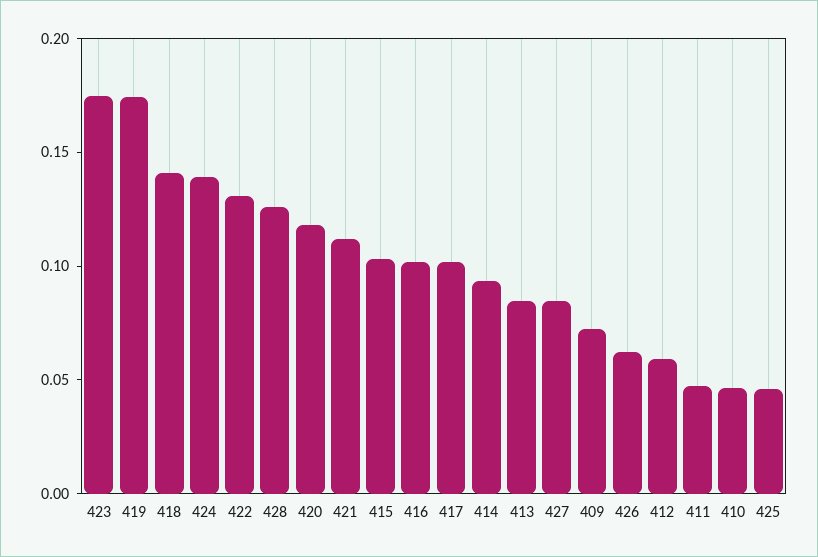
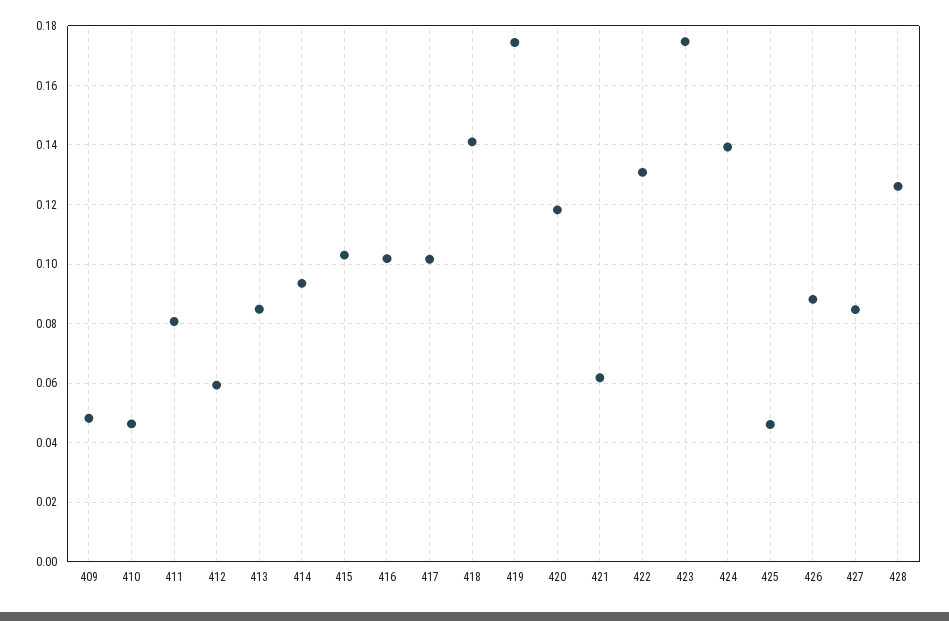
421: 0.11 -> 0.0625
409: 0.07 -> 0.0475
426: 0.06 -> 0.0875
411: 0.05 -> 0.08

